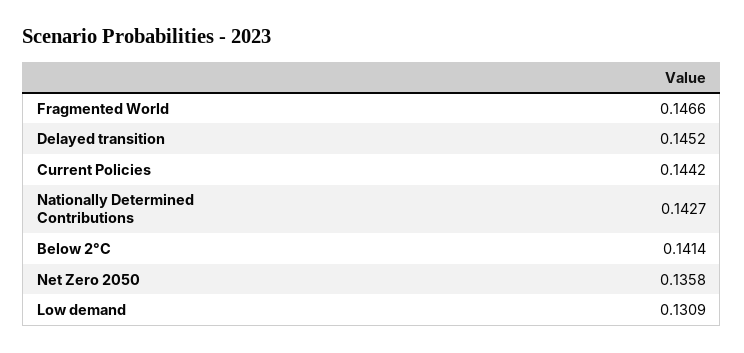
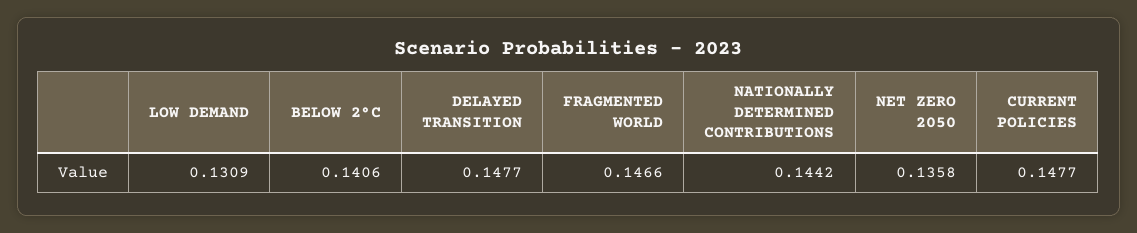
Delayed transition: 0.1452 -> 0.1477
Current Policies: 0.1442 -> 0.1477
Nationally Determined Contributions: 0.1427 -> 0.1442
Below 2°C: 0.1414 -> 0.1406

